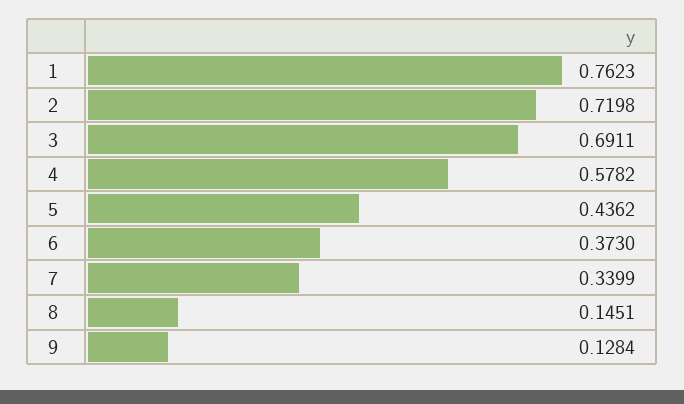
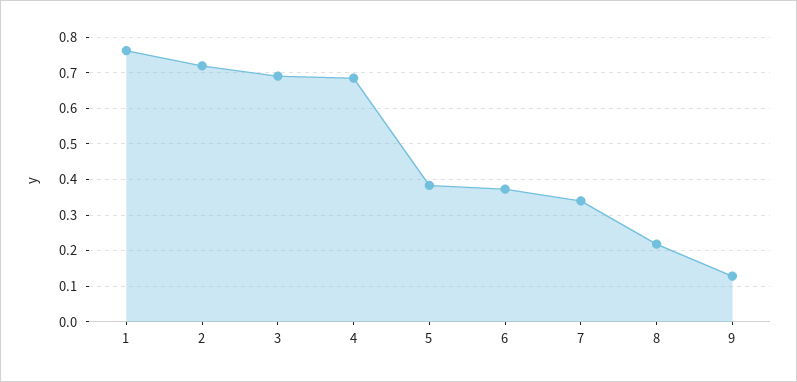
4: 0.5782 -> 0.68
5: 0.4362 -> 0.38
8: 0.1451 -> 0.22

